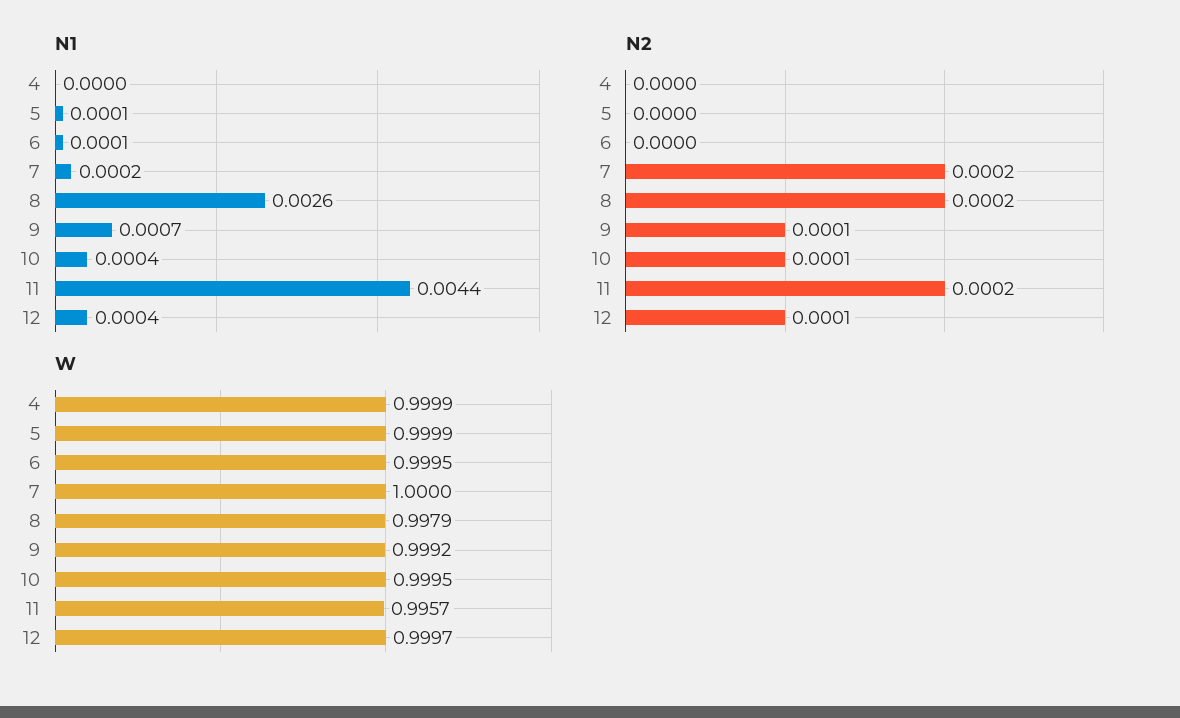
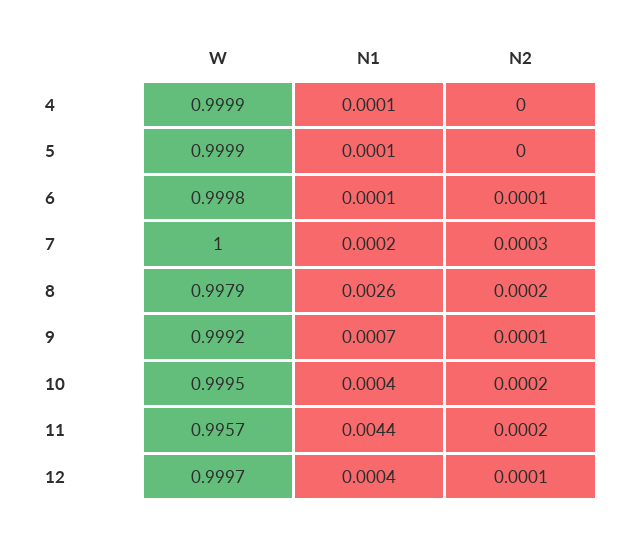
N1, 4: 0 -> 0.0001
N2, 6: 0 -> 0.0001
N2, 7: 0.0002 -> 0.0003
N2, 10: 0.0001 -> 0.0002
W, 6: 0.9995 -> 0.9998

